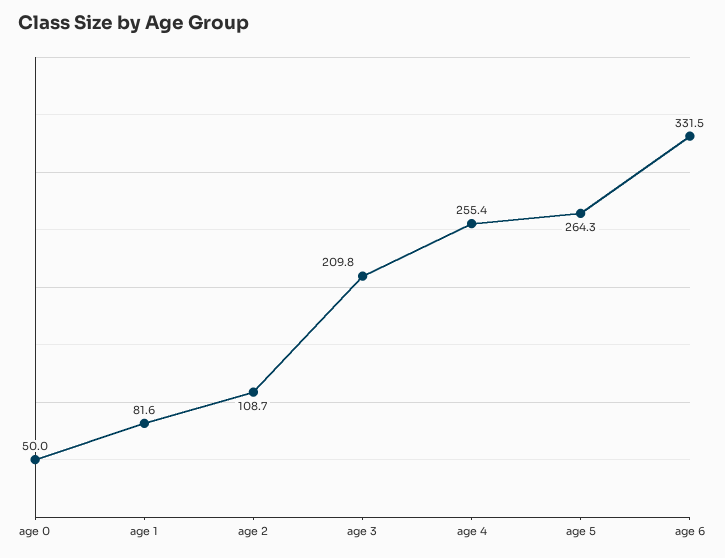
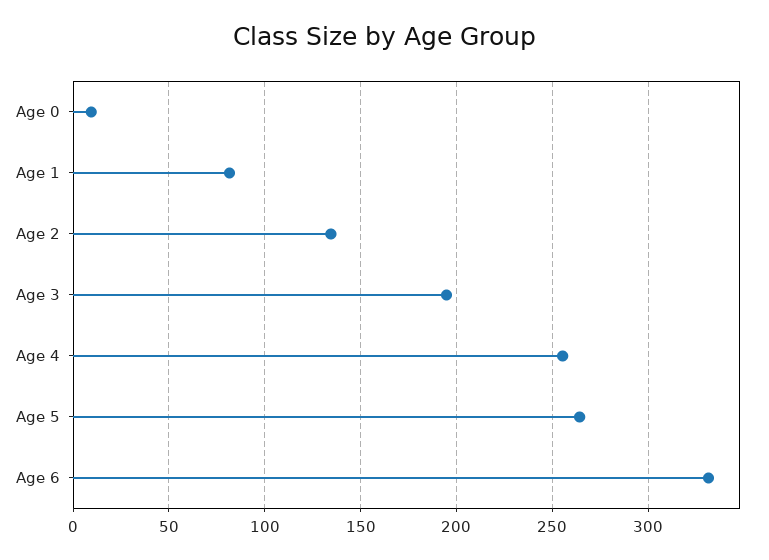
age 0: 50 -> 10
age 2: 108.7 -> 135
age 3: 209.8 -> 195

